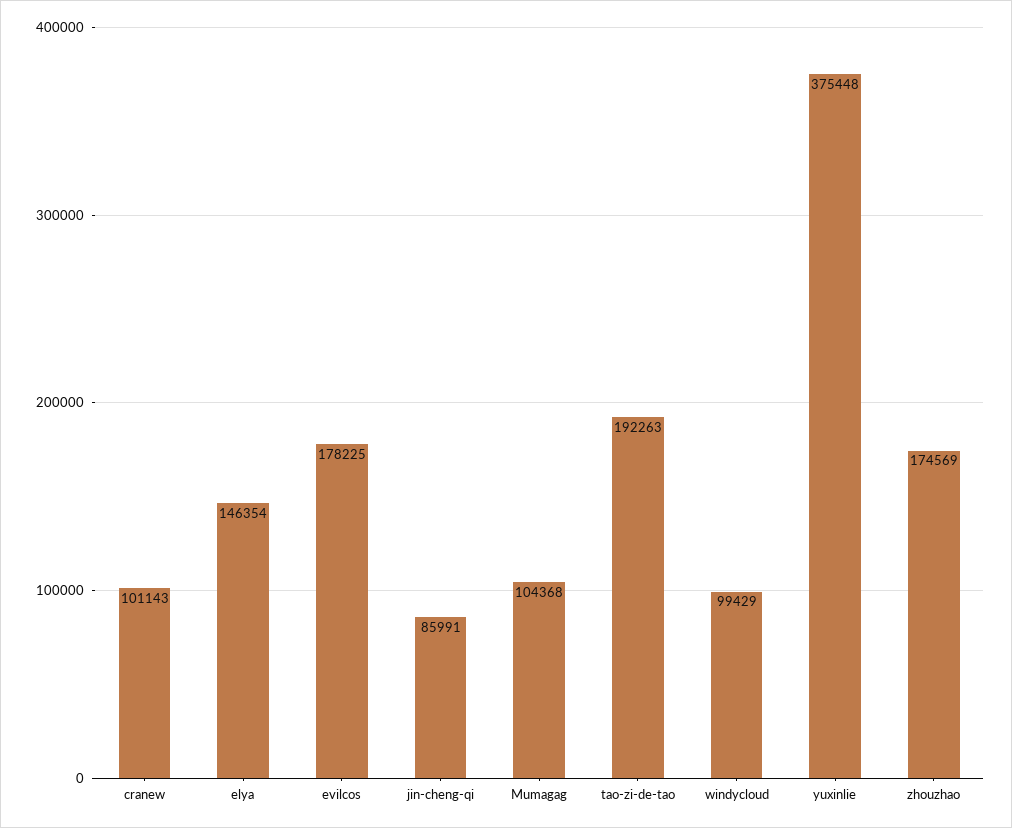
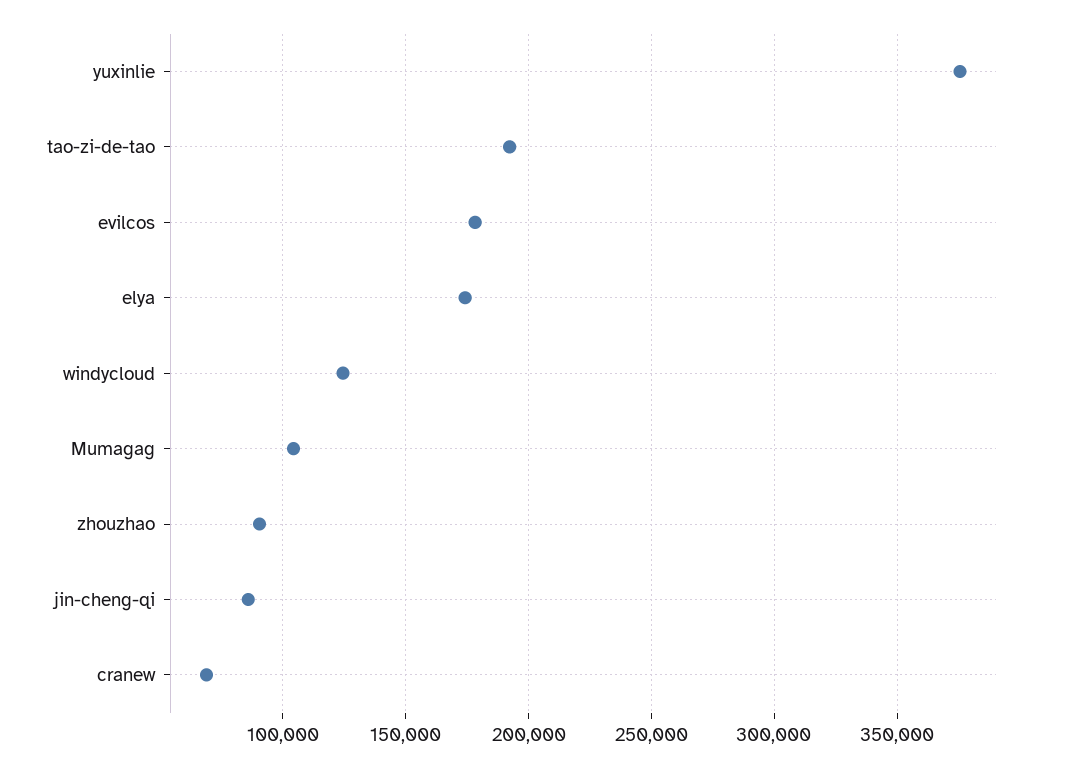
cranew: 101143 -> 70000
elya: 146354 -> 175000
windycloud: 99429 -> 125000
zhouzhao: 174569 -> 90000

